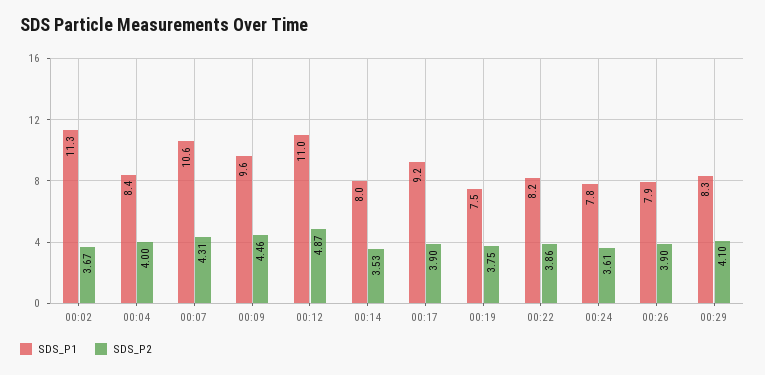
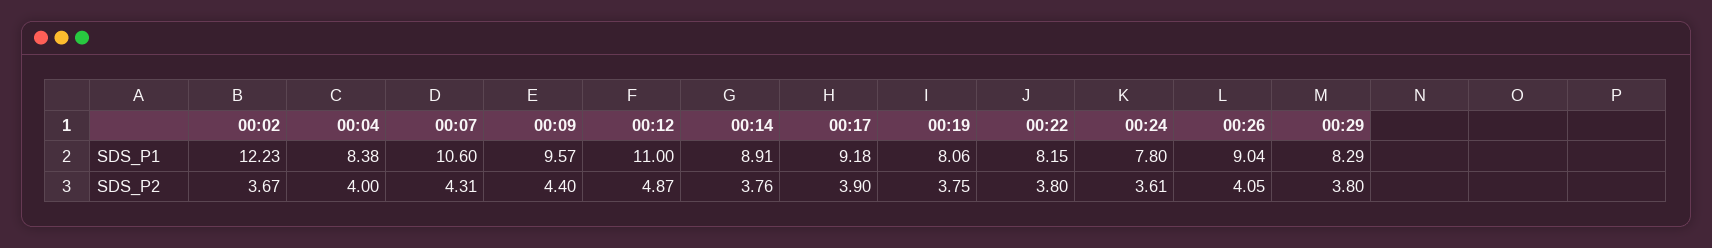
SDS_P1, 00:02: 11.3 -> 12.23
SDS_P2, 00:09: 4.46 -> 4.4
SDS_P1, 00:14: 8 -> 8.91
SDS_P2, 00:14: 3.53 -> 3.76
SDS_P1, 00:19: 7.5 -> 8.06
SDS_P2, 00:22: 3.86 -> 3.8
SDS_P1, 00:26: 7.9 -> 9.04
SDS_P2, 00:26: 3.9 -> 4.05
SDS_P2, 00:29: 4.1 -> 3.8

